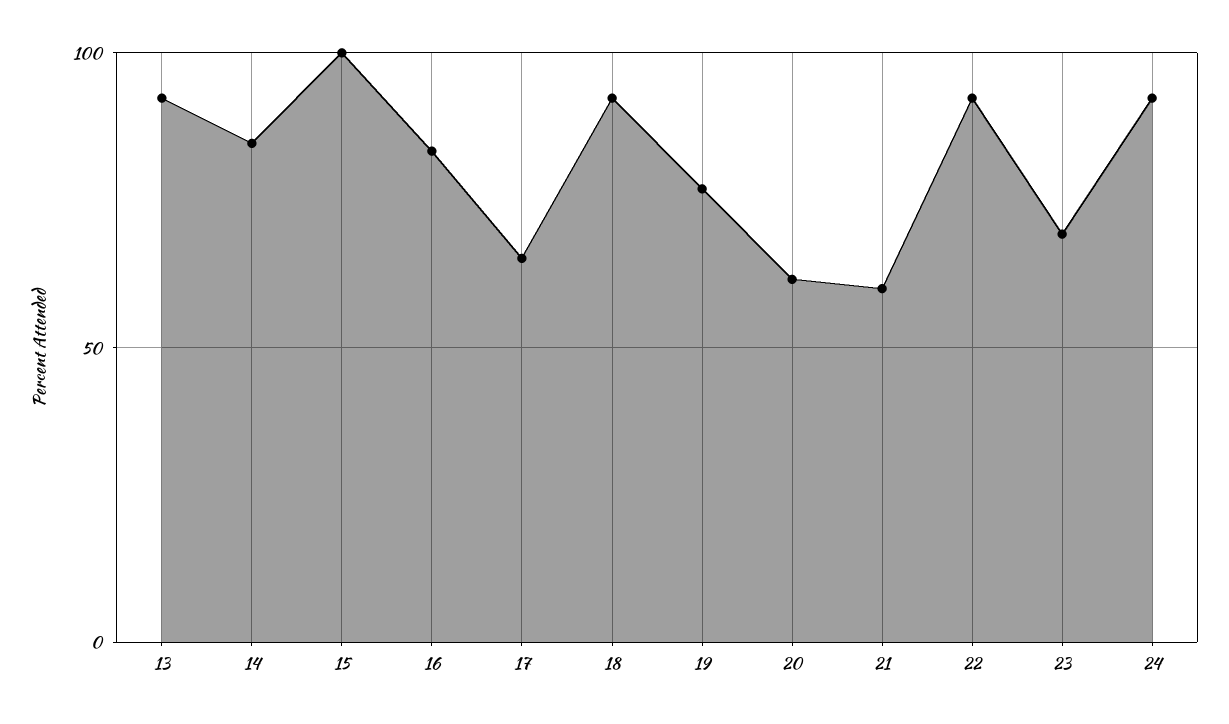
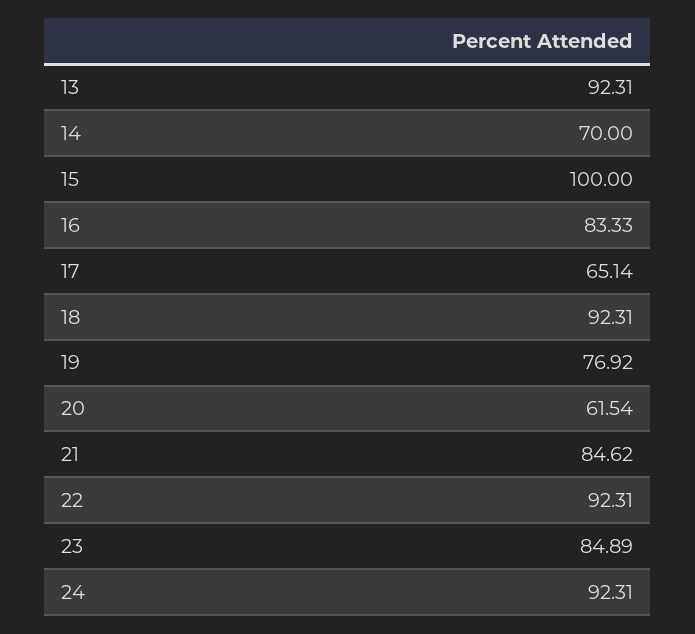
14: 85 -> 70
21: 60 -> 84.62
23: 70 -> 84.89

